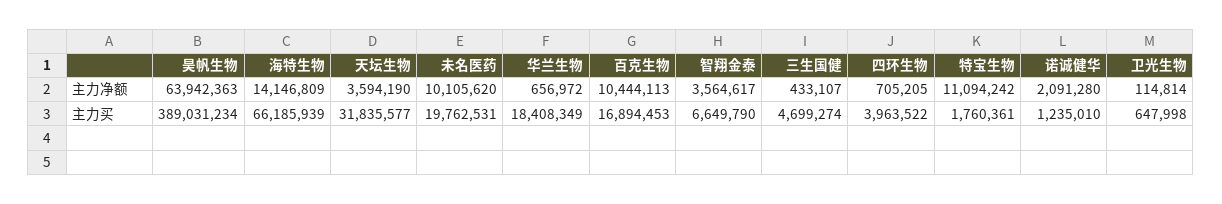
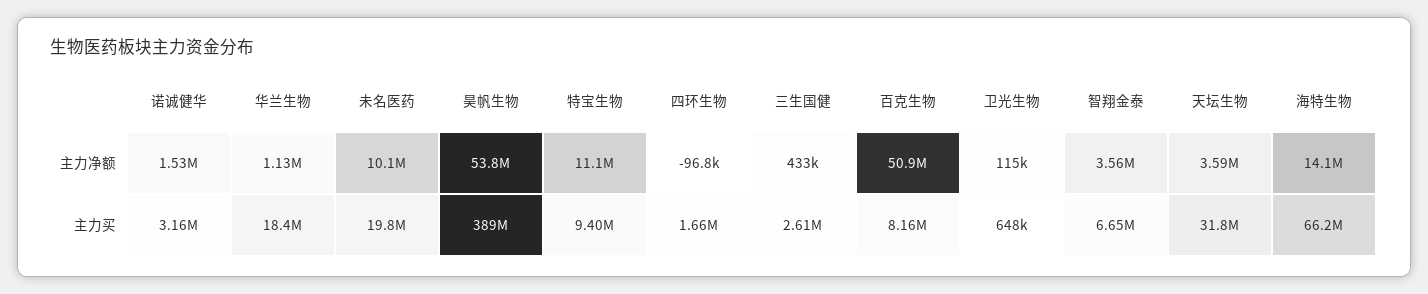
昊帆生物, 主力净额: 63942363 -> 53800000
华兰生物, 主力净额: 656972 -> 1130000
百克生物, 主力净额: 10444113 -> 50900000
四环生物, 主力净额: 705205 -> -96800
诺诚健华, 主力净额: 2091280 -> 1530000
百克生物, 主力买: 16894453 -> 8160000
三生国健, 主力买: 4699274 -> 2610000
四环生物, 主力买: 3963522 -> 1660000
特宝生物, 主力买: 1760361 -> 9400000
诺诚健华, 主力买: 1235010 -> 3160000

